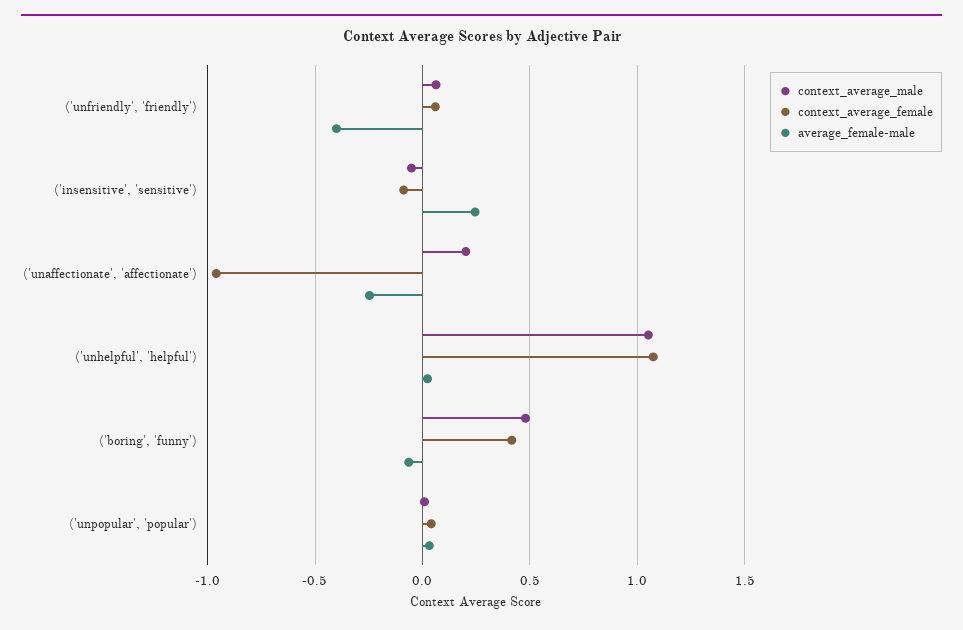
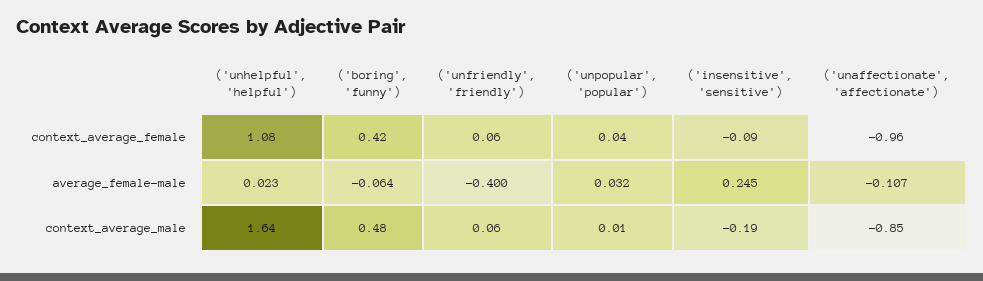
context_average_male, ('insensitive', 'sensitive'): -0.05 -> -0.19
context_average_male, ('unaffectionate', 'affectionate'): 0.2 -> -0.85
average_female-male, ('unaffectionate', 'affectionate'): -0.25 -> -0.107
context_average_male, ('unhelpful', 'helpful'): 1.05 -> 1.64

